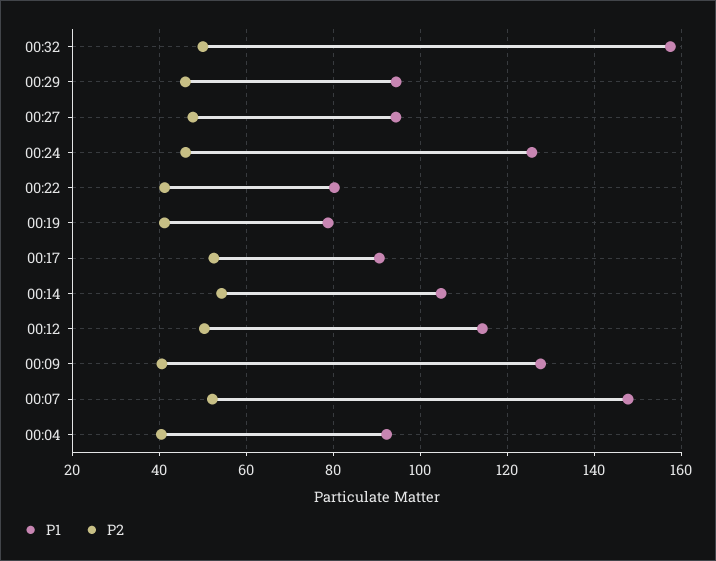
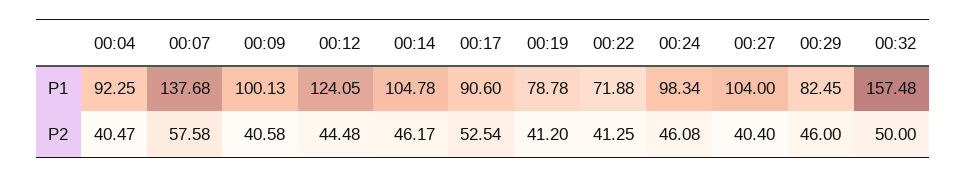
P1, 00:29: 94 -> 82.45
P1, 00:27: 94 -> 104
P2, 00:27: 48 -> 40.4
P1, 00:24: 126 -> 98.34
P1, 00:22: 80 -> 71.88
P2, 00:14: 54 -> 46.17
P1, 00:12: 114 -> 124.05
P2, 00:12: 50 -> 44.48
P1, 00:09: 128 -> 100.13
P1, 00:07: 148 -> 137.68
P2, 00:07: 52 -> 57.58

